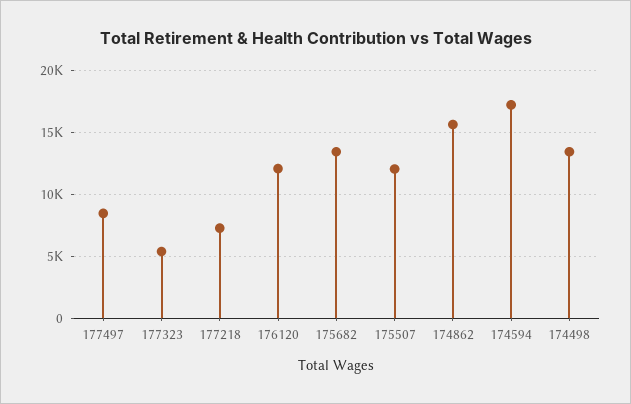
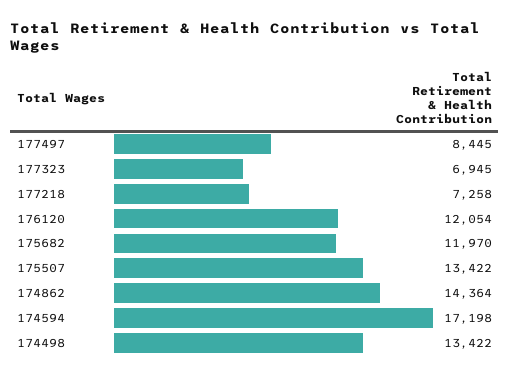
177323: 5500 -> 6945
175682: 13500 -> 11970
175507: 12000 -> 13422
174862: 15500 -> 14364

